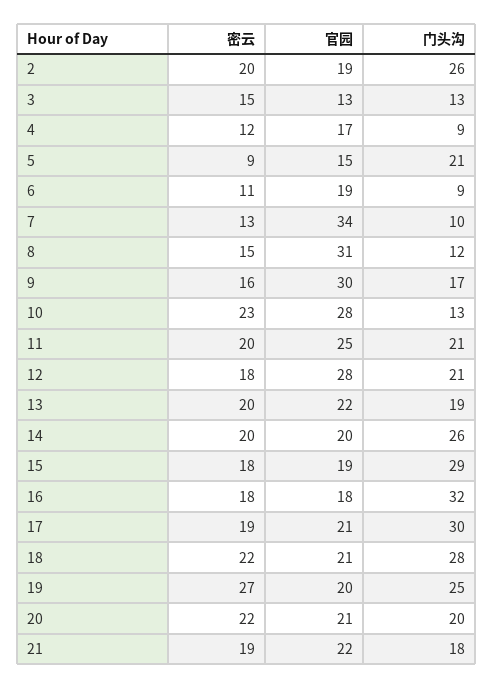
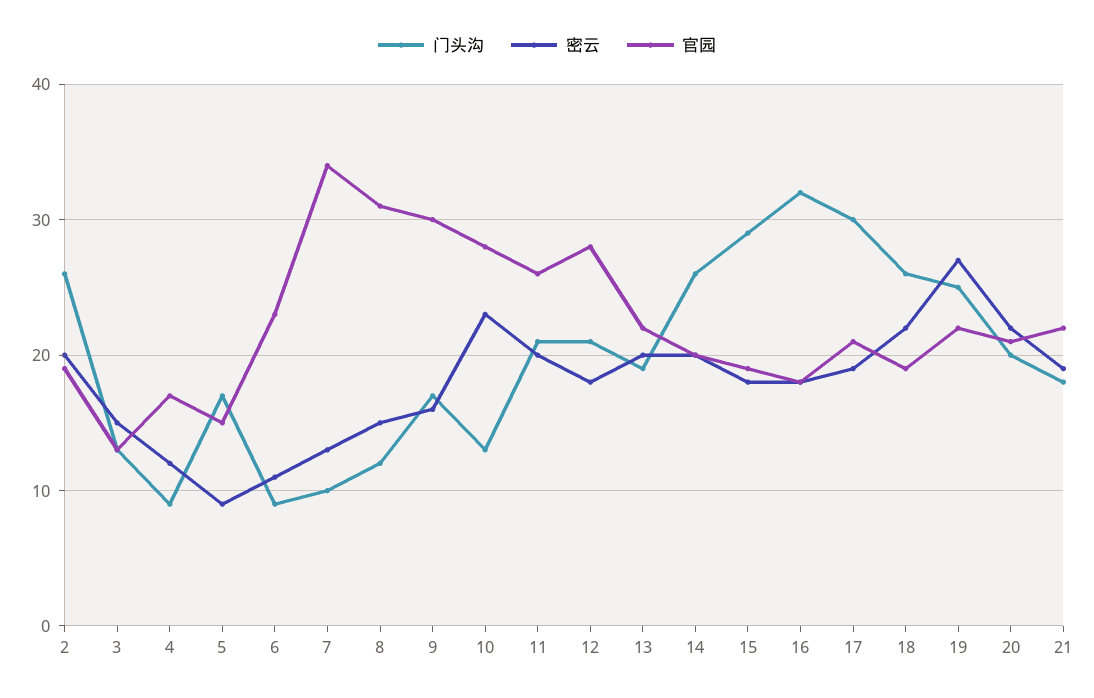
门头沟, 5: 21 -> 17
官园, 6: 19 -> 23
官园, 11: 25 -> 26
官园, 18: 21 -> 19
门头沟, 18: 28 -> 26
官园, 19: 20 -> 22

